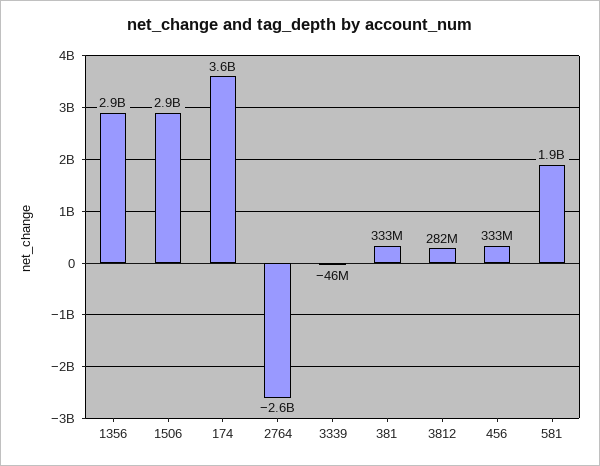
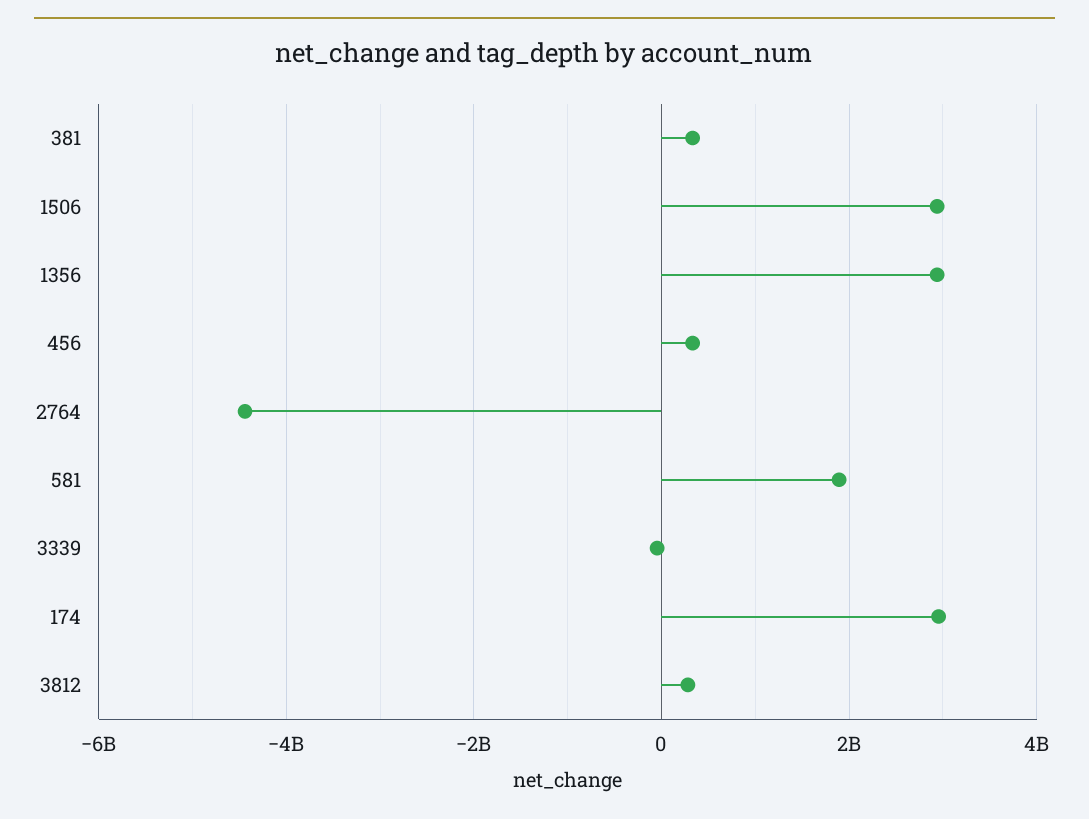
174: 3600000000 -> 3000000000
2764: -2600000000 -> -4400000000

